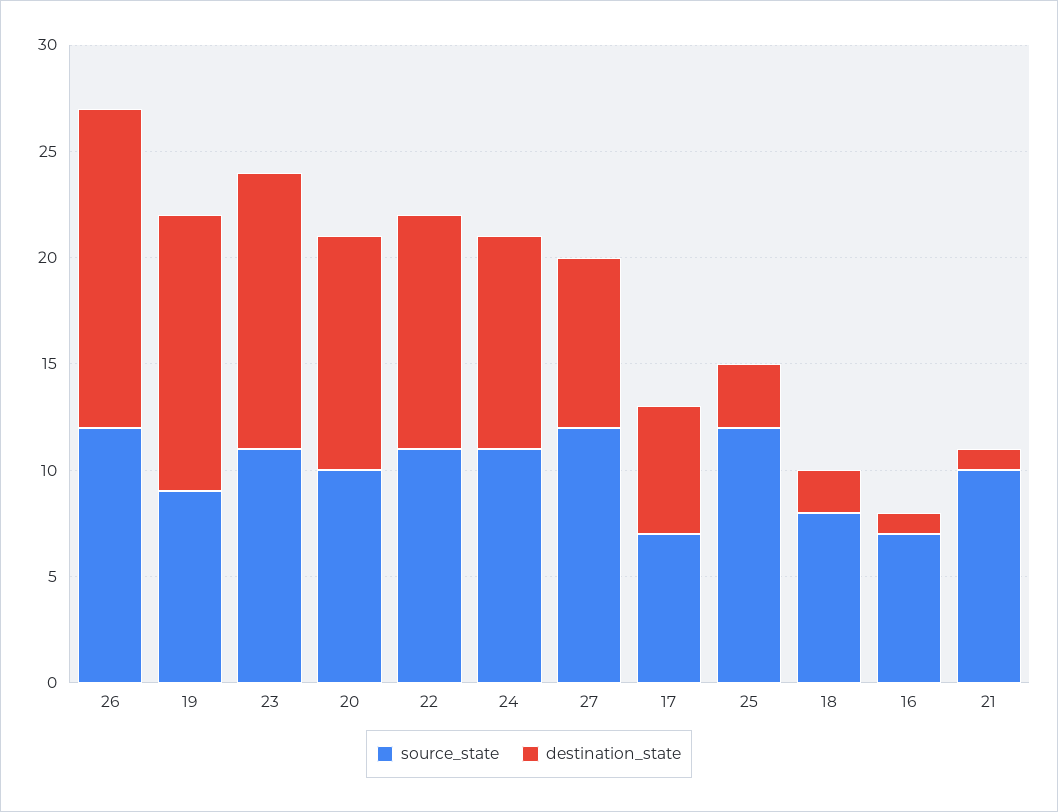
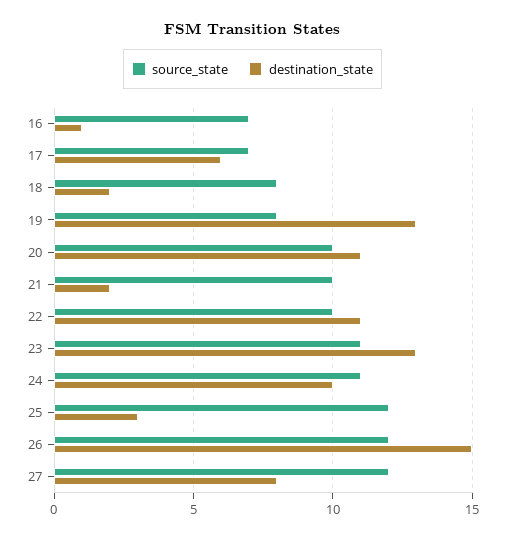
source_state, 19: 9 -> 8
source_state, 22: 11 -> 10
destination_state, 21: 1 -> 2

